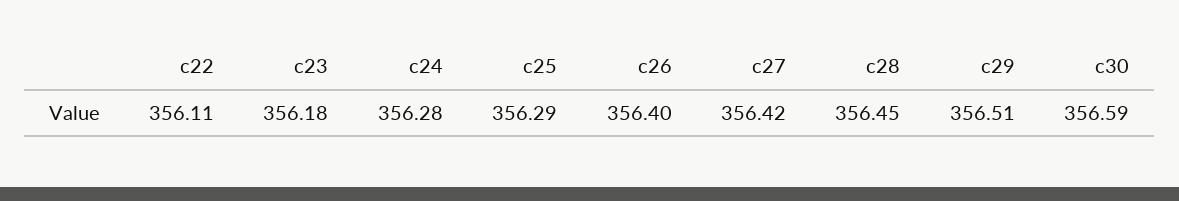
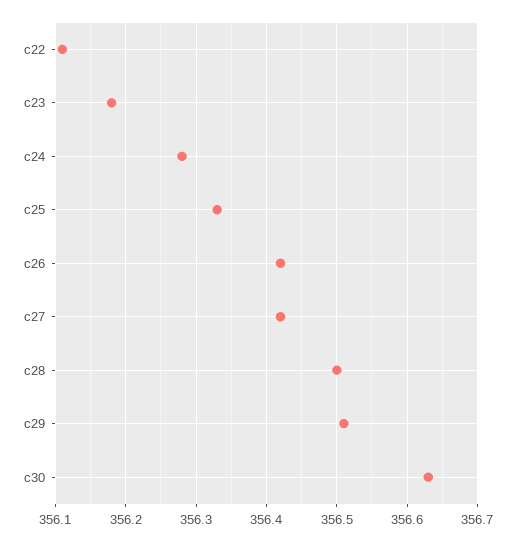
c25: 356.29 -> 356.33
c26: 356.4 -> 356.42
c28: 356.45 -> 356.5
c30: 356.59 -> 356.63

